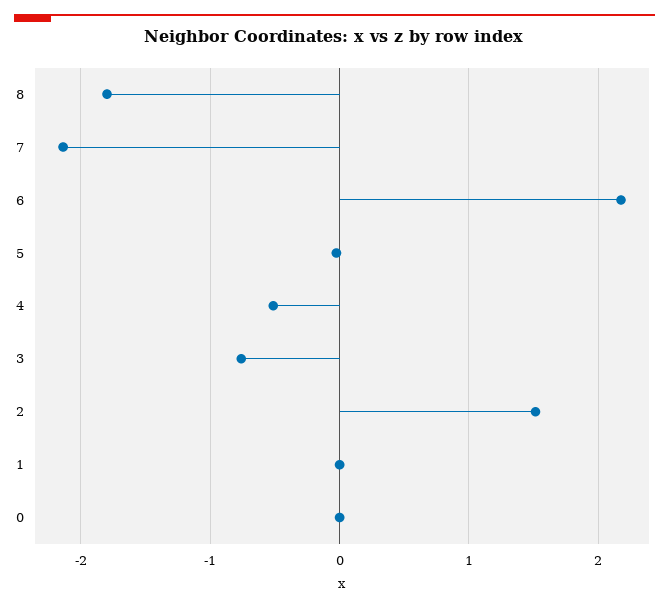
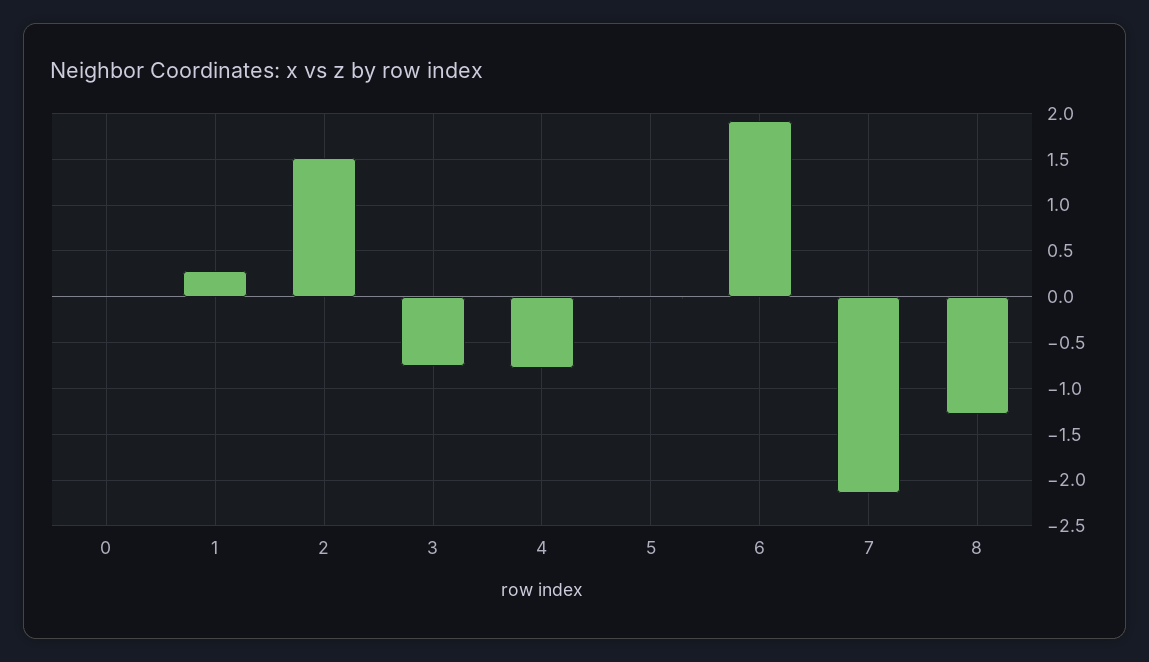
8: -1.8 -> -1.3
6: 2.2 -> 1.9
4: -0.5 -> -0.8
1: 0 -> 0.3

